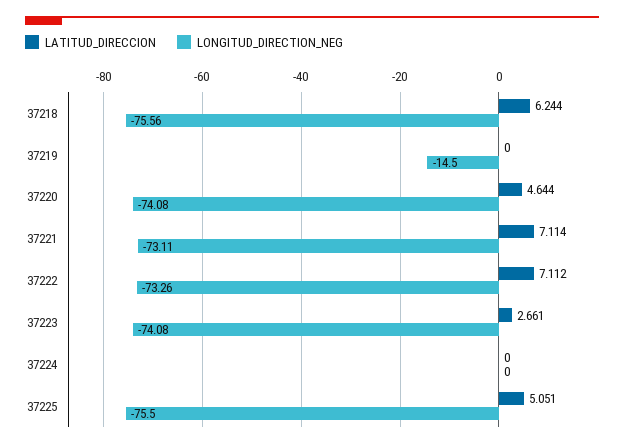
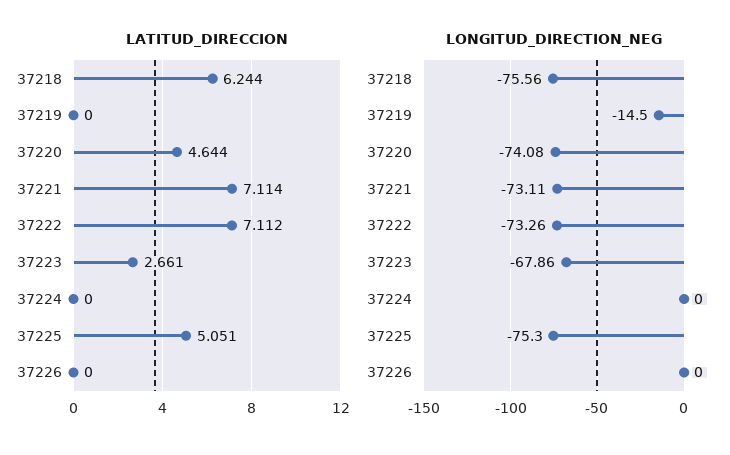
LONGITUD_DIRECTION_NEG, 37223: -74.08 -> -67.86
LONGITUD_DIRECTION_NEG, 37225: -75.5 -> -75.3
LATITUD_DIRECCION, 37226: none -> 0
LONGITUD_DIRECTION_NEG, 37226: none -> 0

